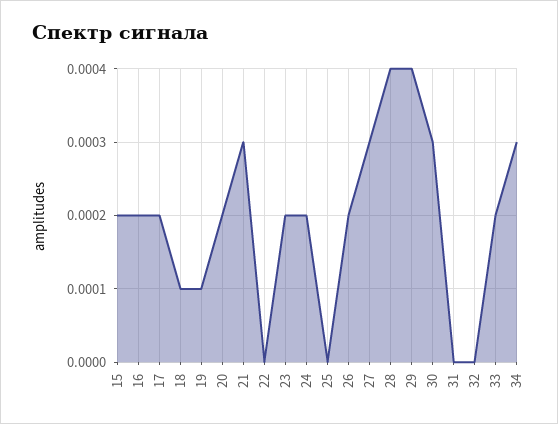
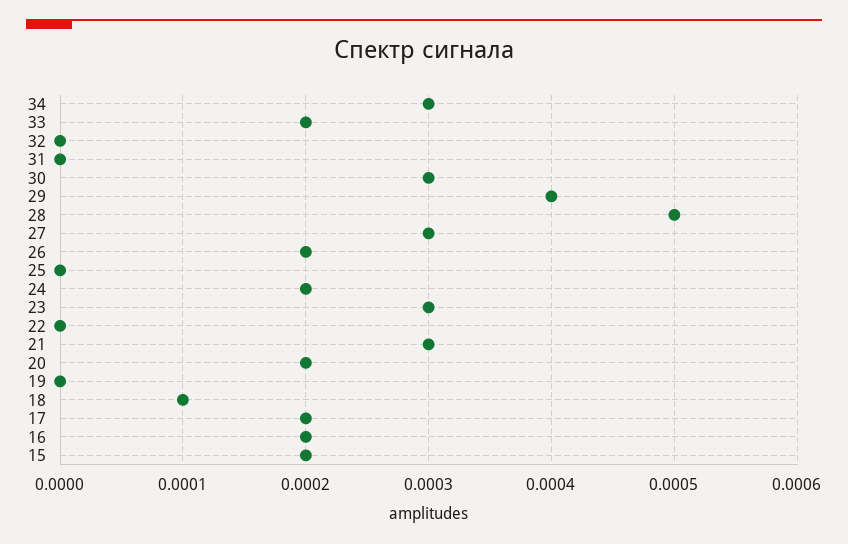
19: 0.0001 -> 0
23: 0.0002 -> 0.0003
28: 0.0004 -> 0.0005

